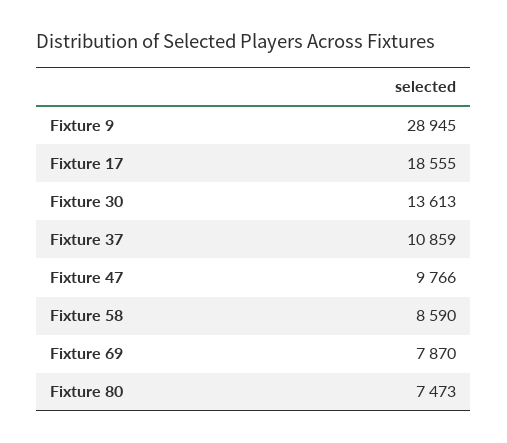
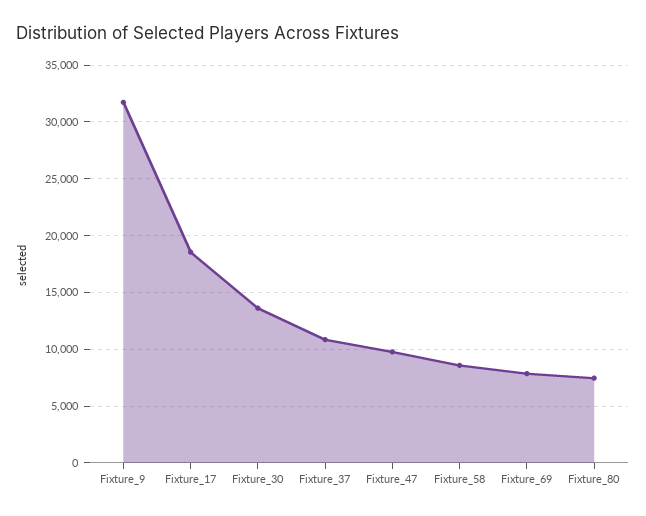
Fixture 9: 28945 -> 32000

